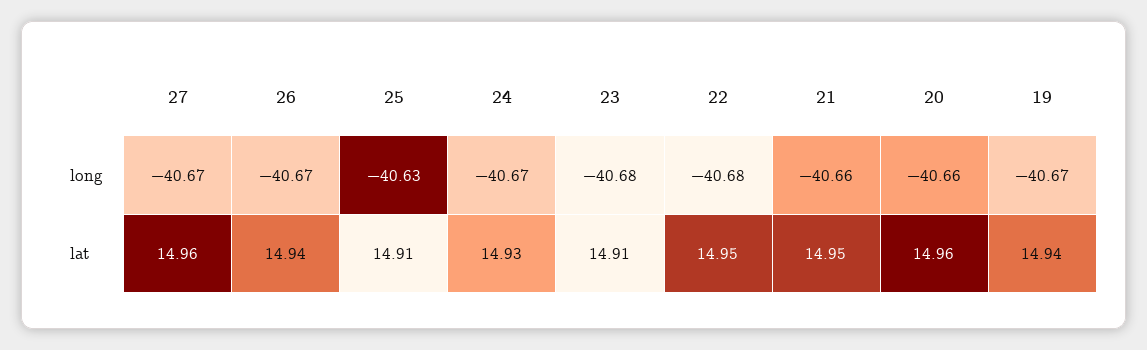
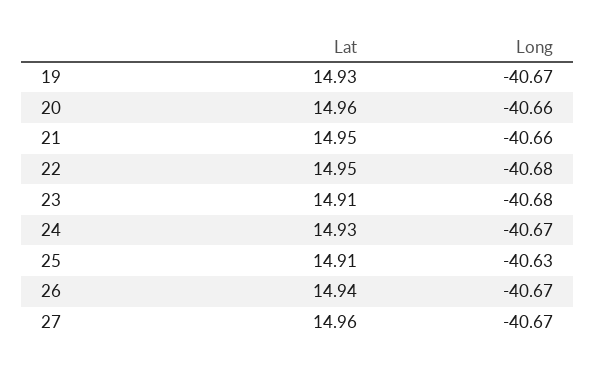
19, lat: 14.94 -> 14.93

